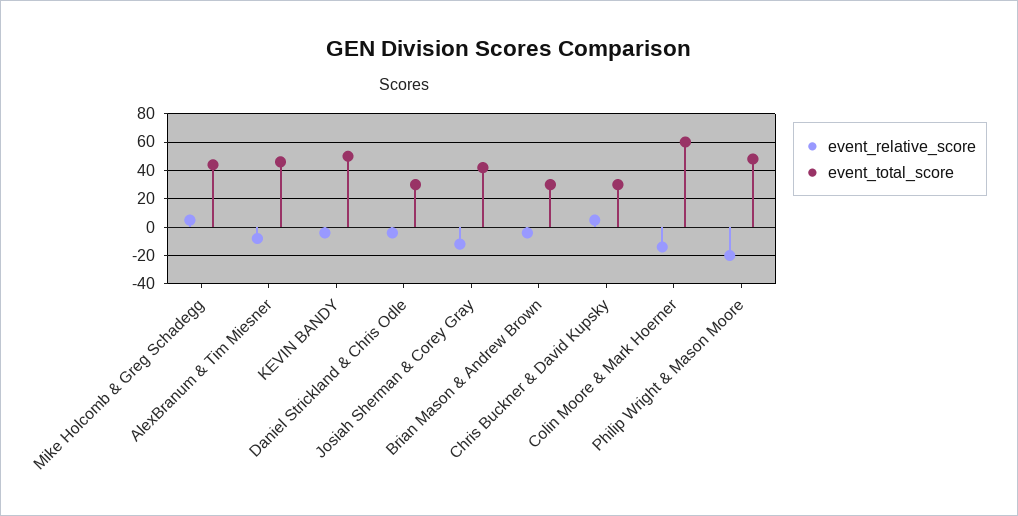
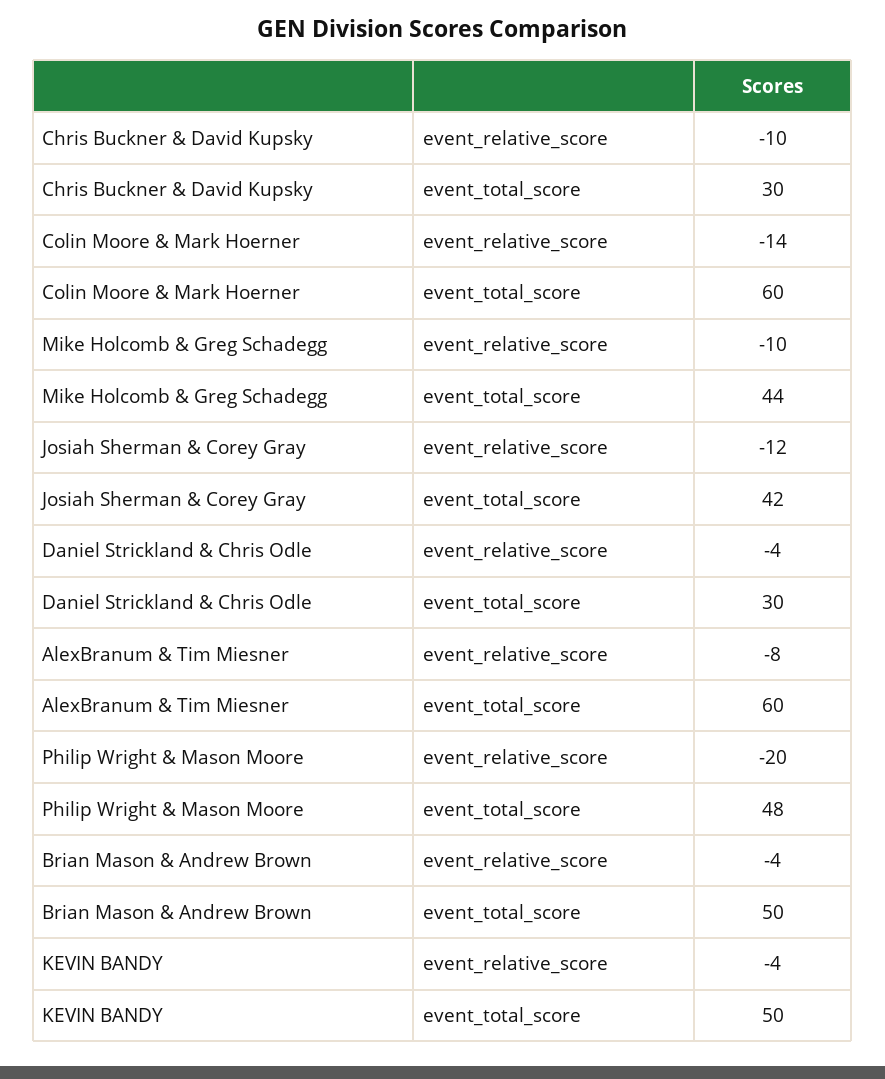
event_relative_score, Mike Holcomb & Greg Schadegg: 5 -> -10
event_total_score, AlexBranum & Tim Miesner: 45 -> 60
event_total_score, Brian Mason & Andrew Brown: 30 -> 50
event_relative_score, Chris Buckner & David Kupsky: 5 -> -10

